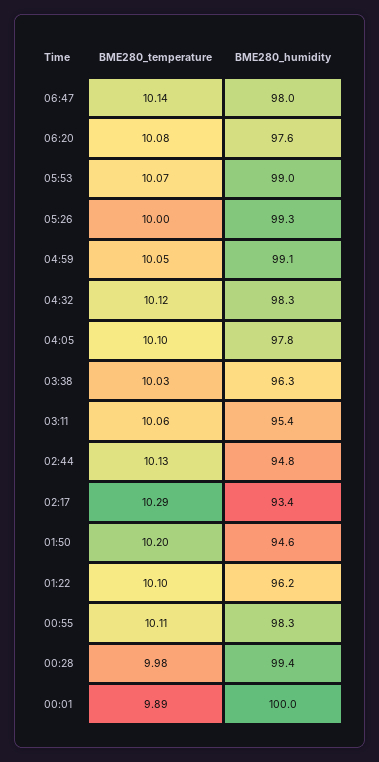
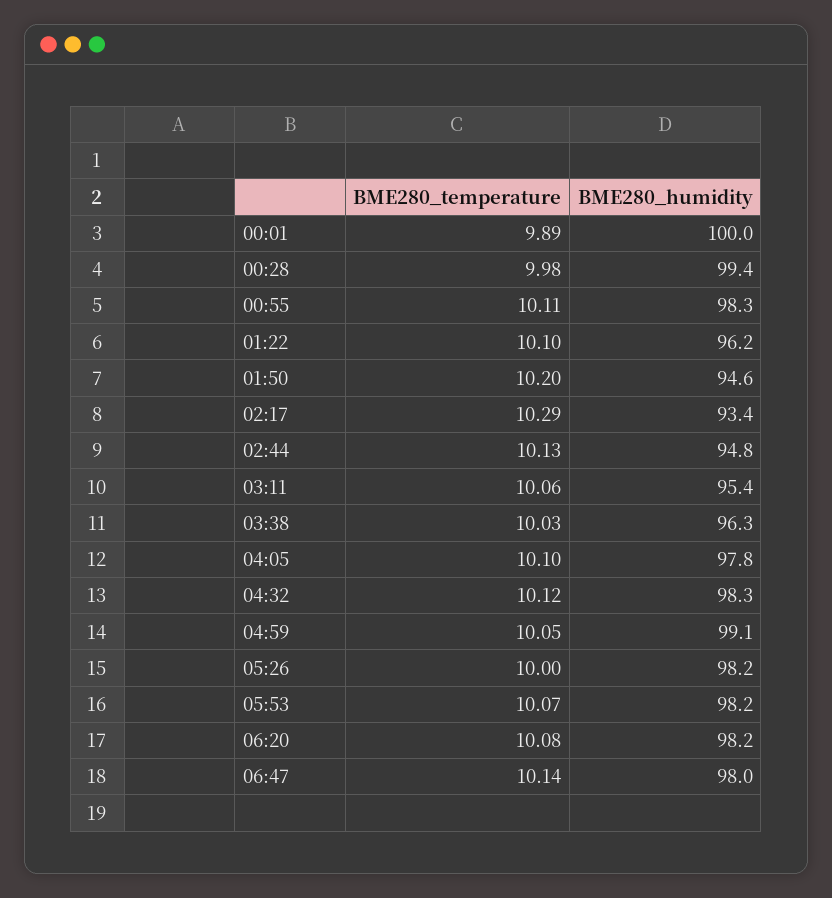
BME280_humidity, 06:20: 97.6 -> 98.2
BME280_humidity, 05:53: 99 -> 98.2
BME280_humidity, 05:26: 99.3 -> 98.2

